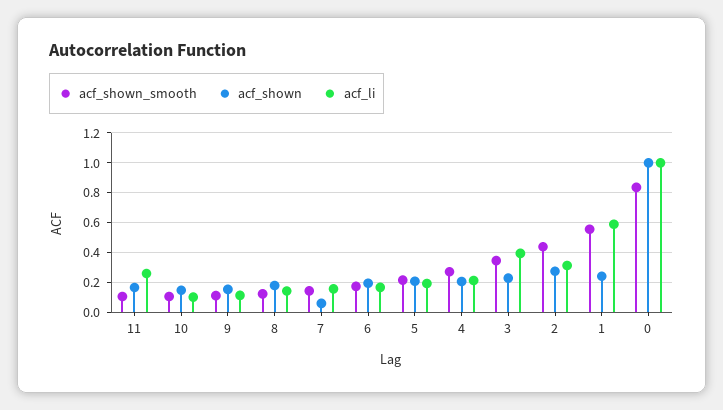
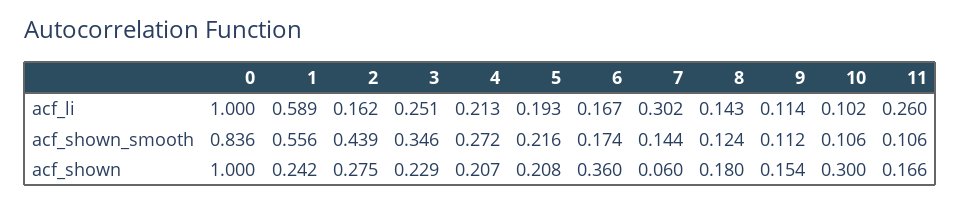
acf_shown, 10: 0.15 -> 0.3
acf_li, 7: 0.15 -> 0.302
acf_shown, 6: 0.2 -> 0.36
acf_li, 3: 0.4 -> 0.251
acf_li, 2: 0.3 -> 0.162

